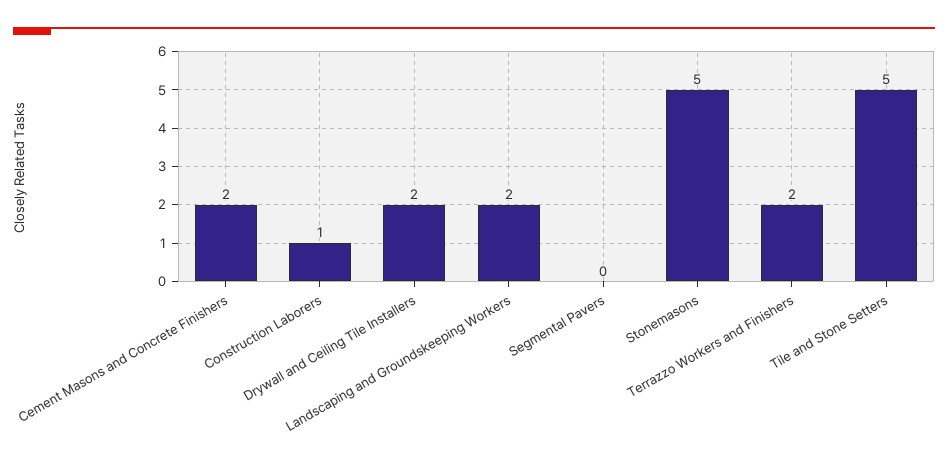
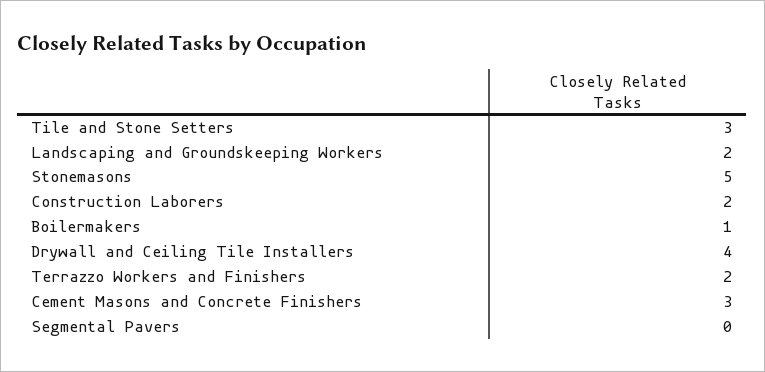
Cement Masons and Concrete Finishers: 2 -> 3
Construction Laborers: 1 -> 2
Drywall and Ceiling Tile Installers: 2 -> 4
Tile and Stone Setters: 5 -> 3
Boilermakers: none -> 1

